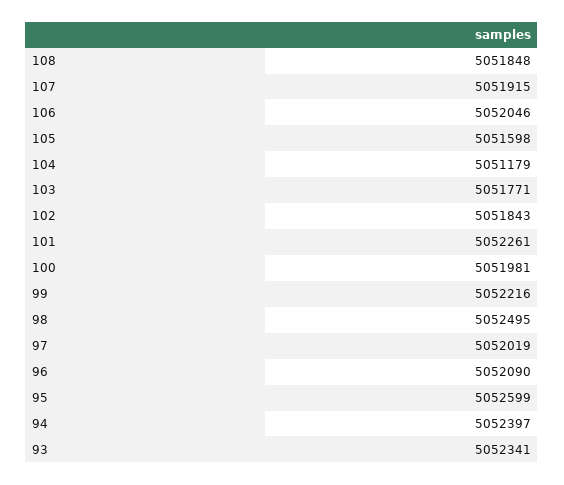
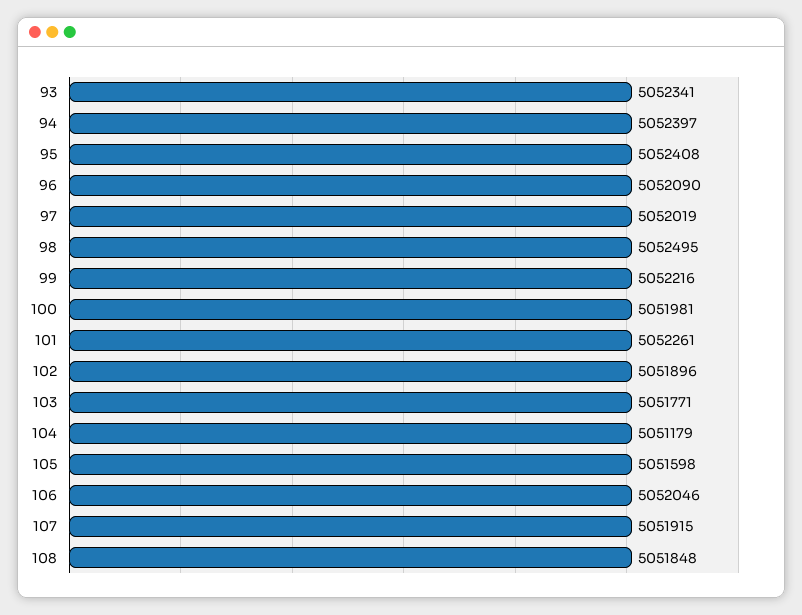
102: 5051843 -> 5051896
95: 5052599 -> 5052408

